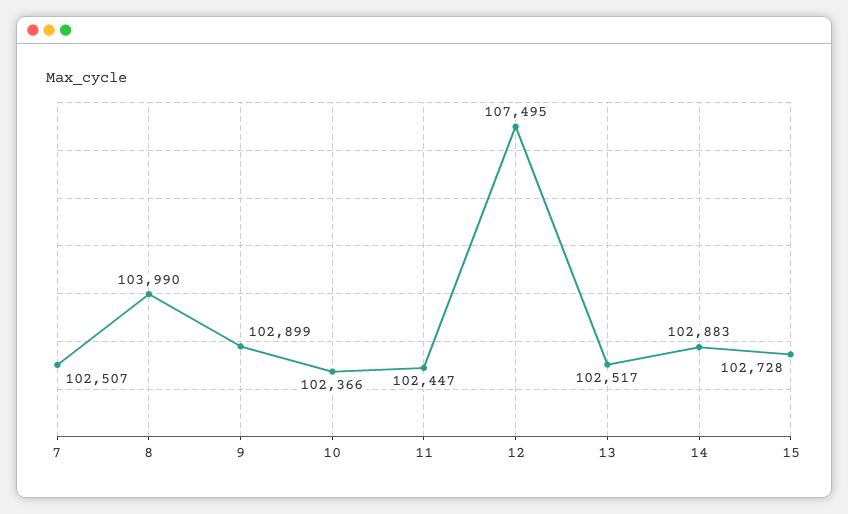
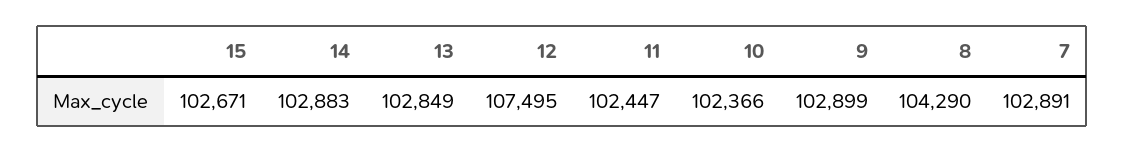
7: 102507 -> 102891
8: 103990 -> 104290
13: 102517 -> 102849
15: 102728 -> 102671

